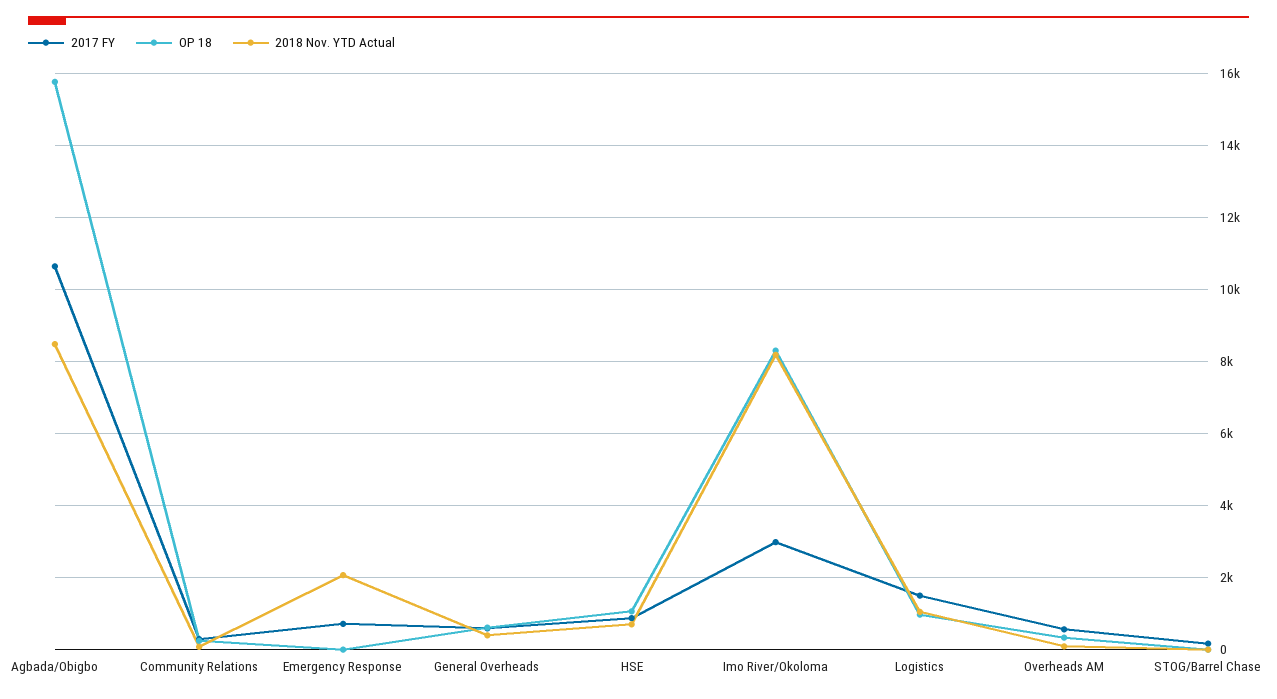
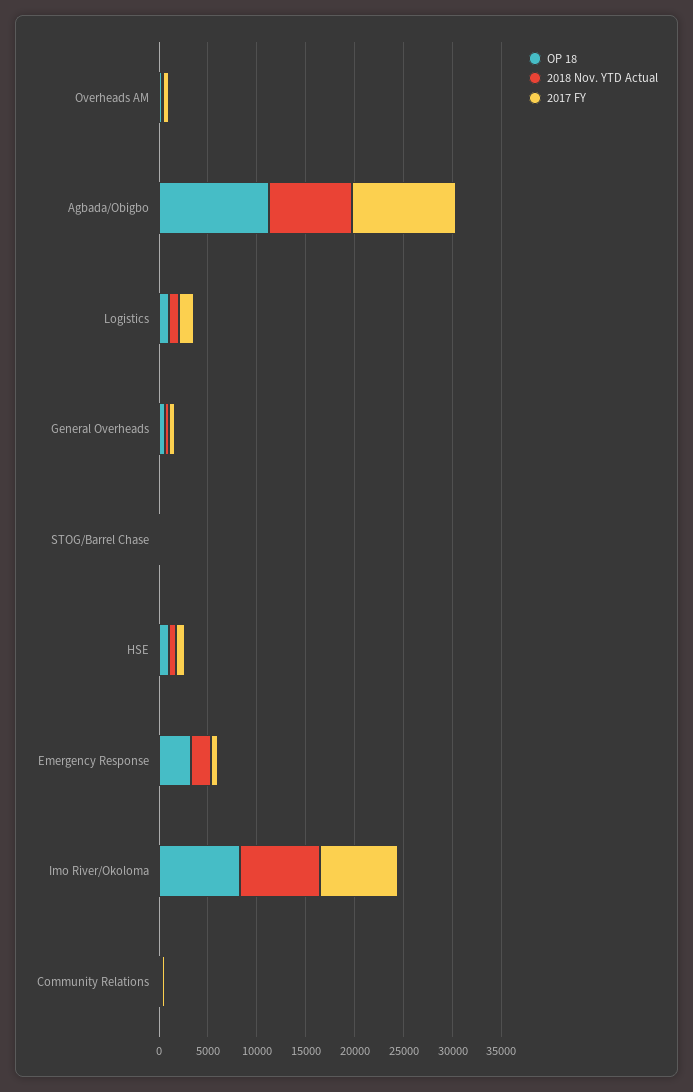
OP 18, Agbada/Obigbo: 15800 -> 11000
OP 18, Emergency Response: 0 -> 3000
2017 FY, Imo River/Okoloma: 3000 -> 8000

